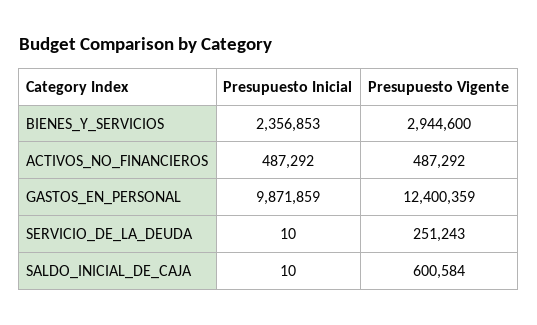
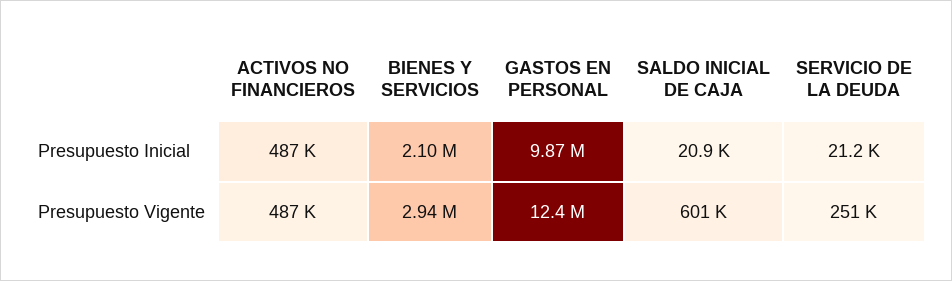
Presupuesto Inicial, BIENES_Y_SERVICIOS: 2356853 -> 2100000
Presupuesto Inicial, SERVICIO_DE_LA_DEUDA: 10 -> 21200
Presupuesto Inicial, SALDO_INICIAL_DE_CAJA: 10 -> 20900

